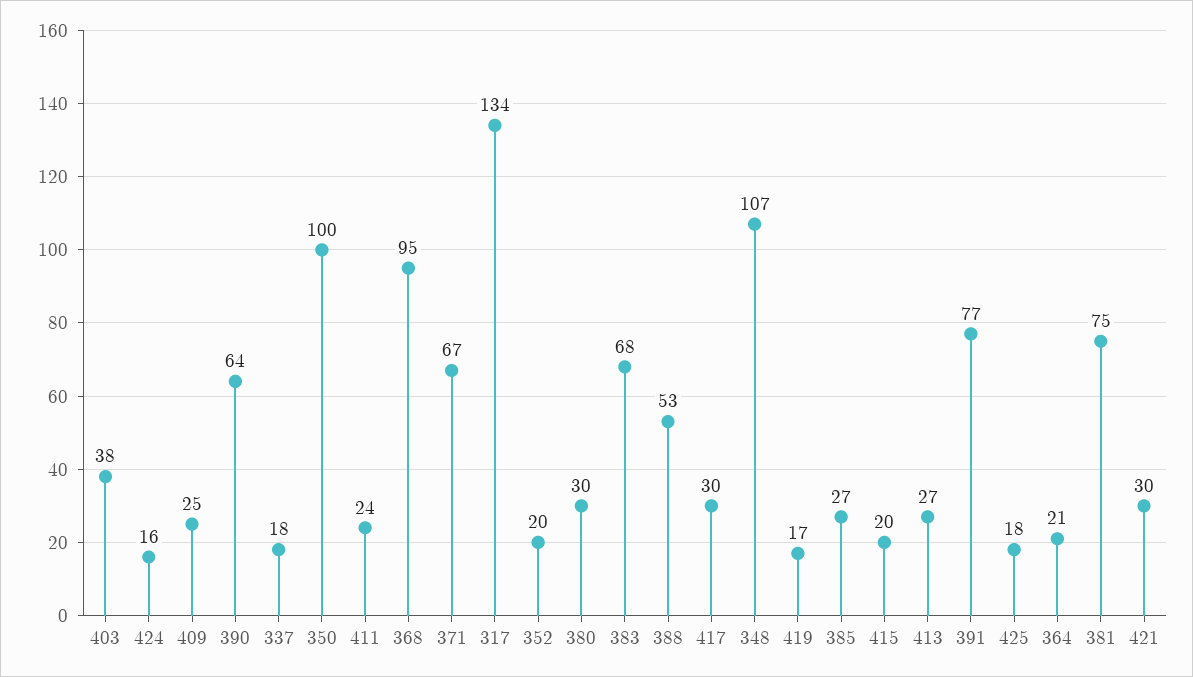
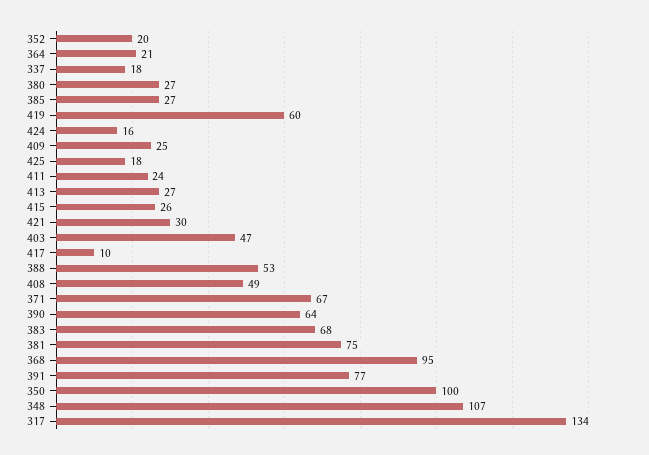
403: 38 -> 47
380: 30 -> 27
417: 30 -> 10
419: 17 -> 60
415: 20 -> 26
408: none -> 49

